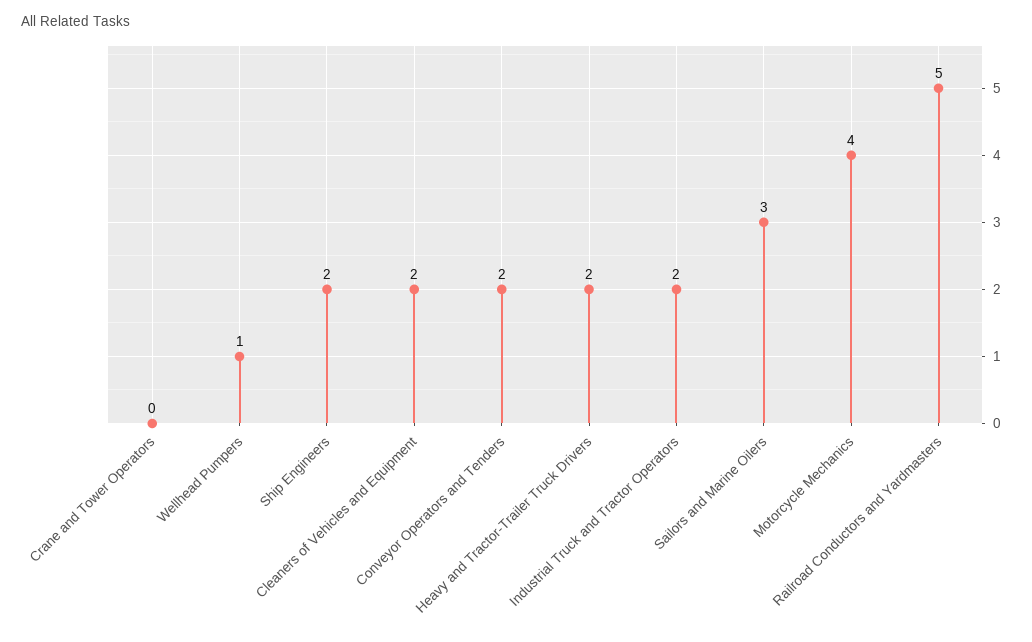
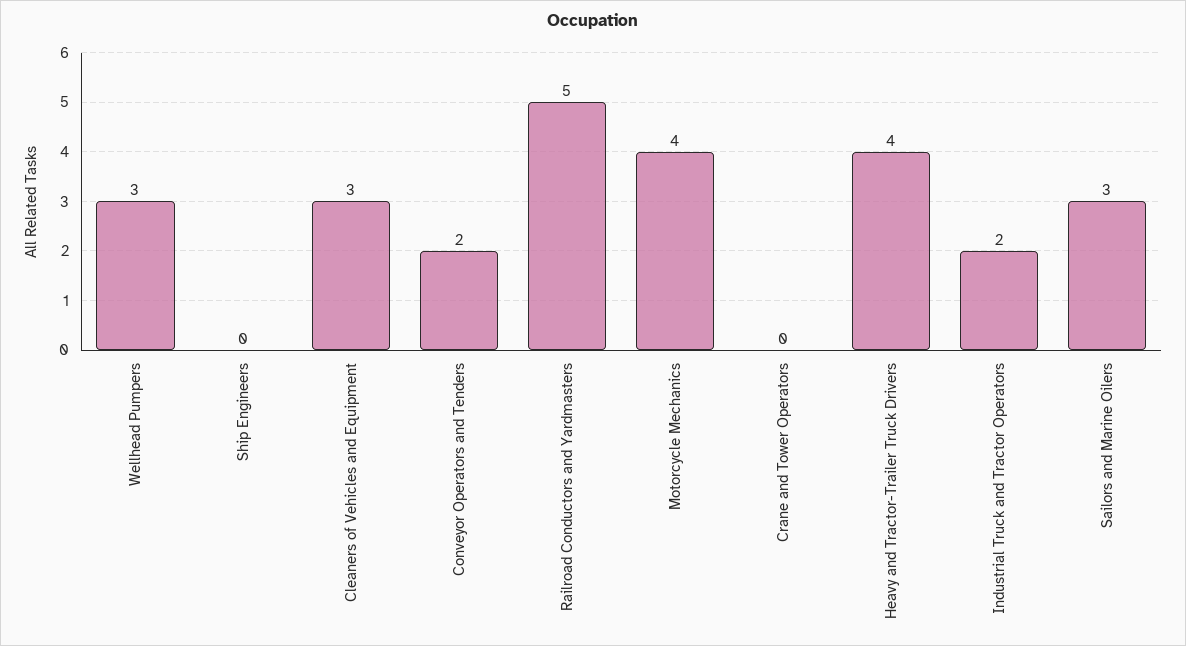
Wellhead Pumpers: 1 -> 3
Ship Engineers: 2 -> 0
Cleaners of Vehicles and Equipment: 2 -> 3
Heavy and Tractor-Trailer Truck Drivers: 2 -> 4

